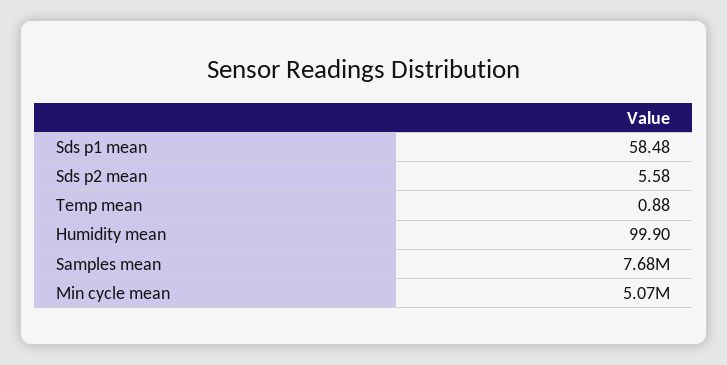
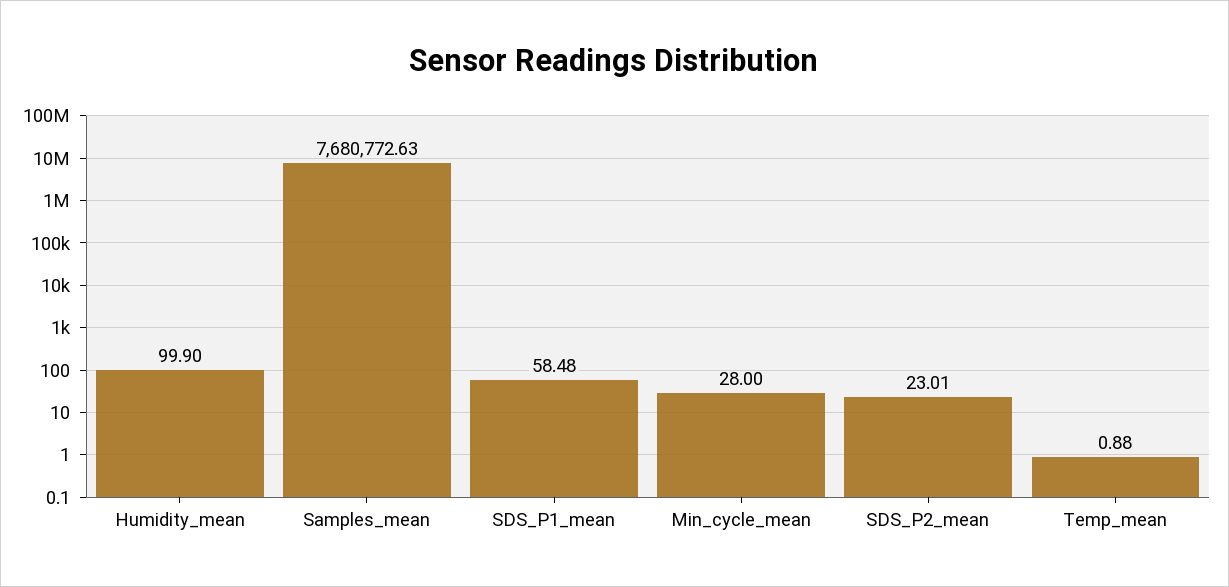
Sds p2 mean: 5.58 -> 23.01
Min cycle mean: 5070000 -> 28

